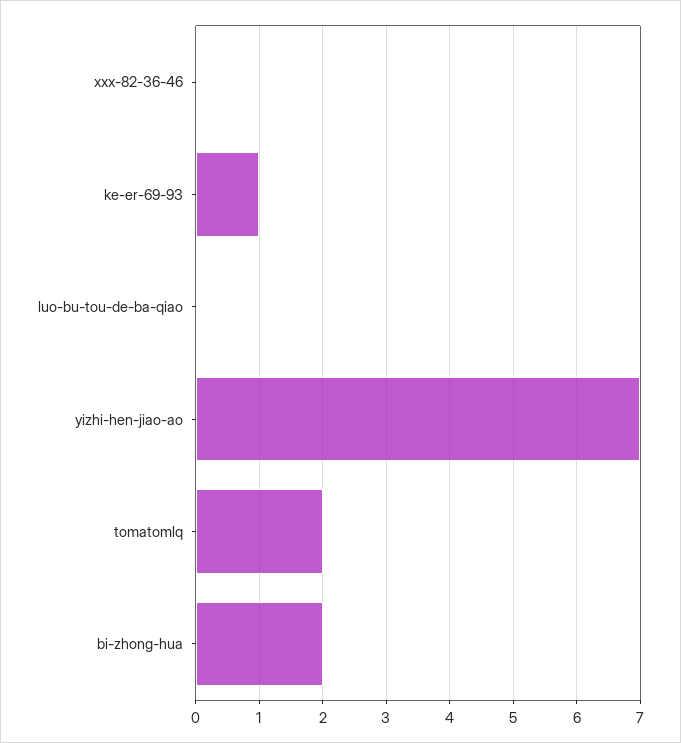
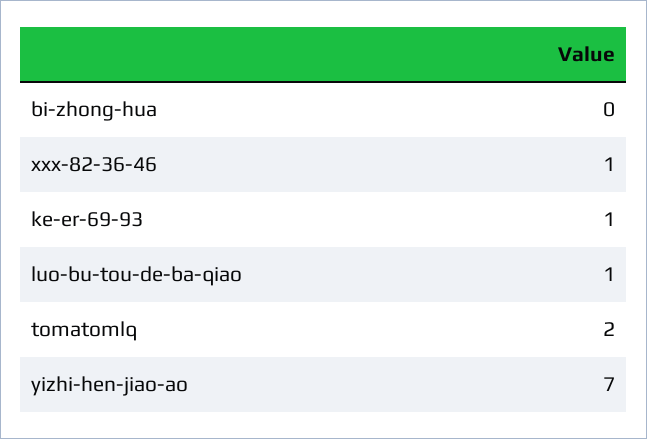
xxx-82-36-46: 0 -> 1
luo-bu-tou-de-ba-qiao: 0 -> 1
bi-zhong-hua: 2 -> 0

